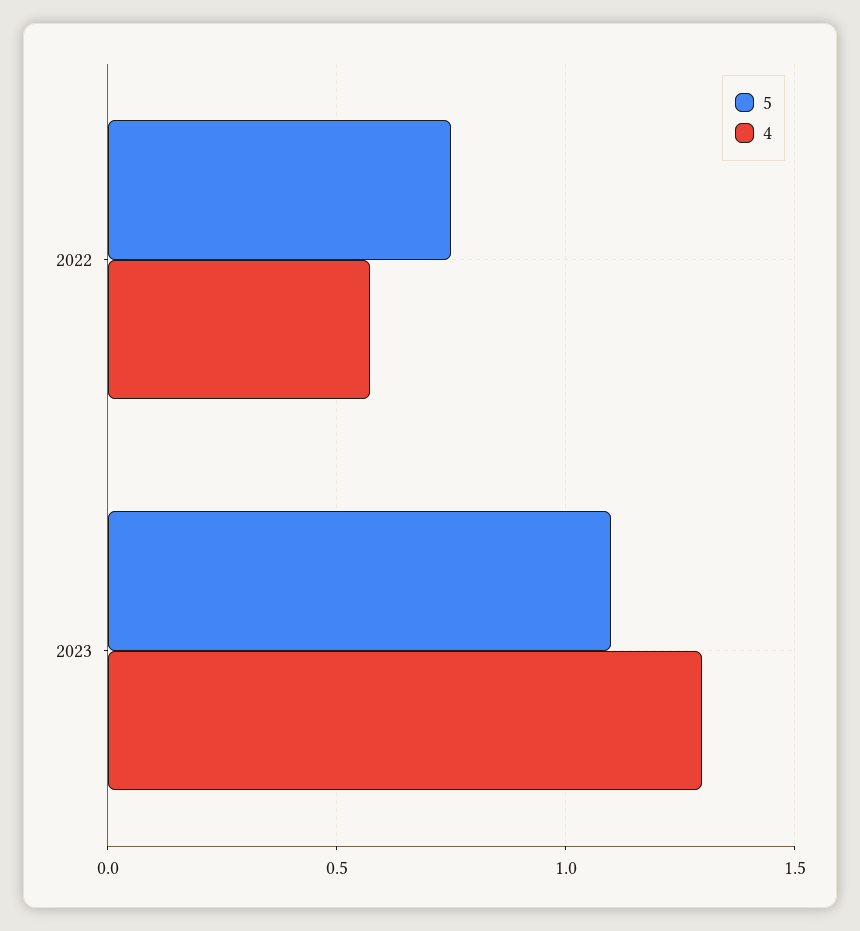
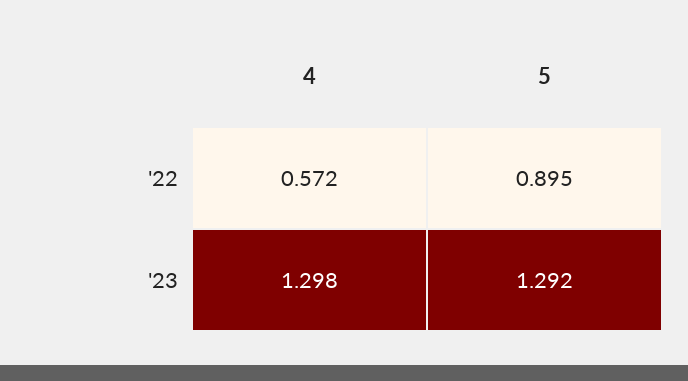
5, 2022: 0.75 -> 0.895
5, 2023: 1.1 -> 1.292

